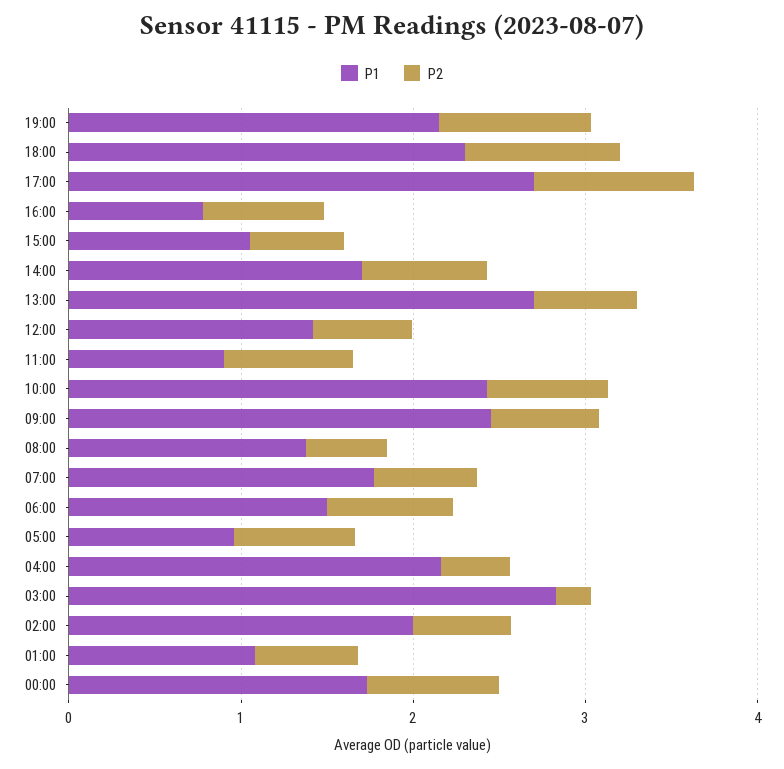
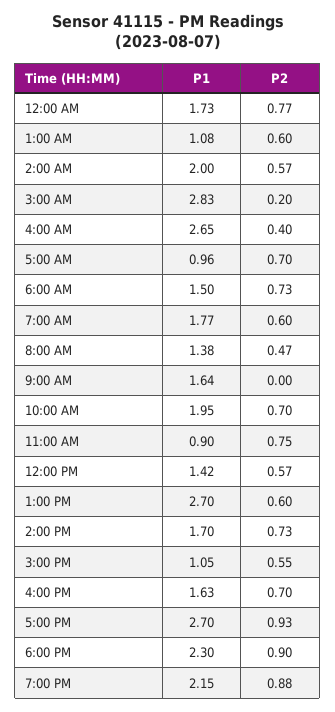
P1, 16:00: 0.8 -> 1.63
P1, 10:00: 2.4 -> 1.95
P1, 09:00: 2.4 -> 1.64
P2, 09:00: 0.6 -> 0
P1, 04:00: 2.2 -> 2.65

